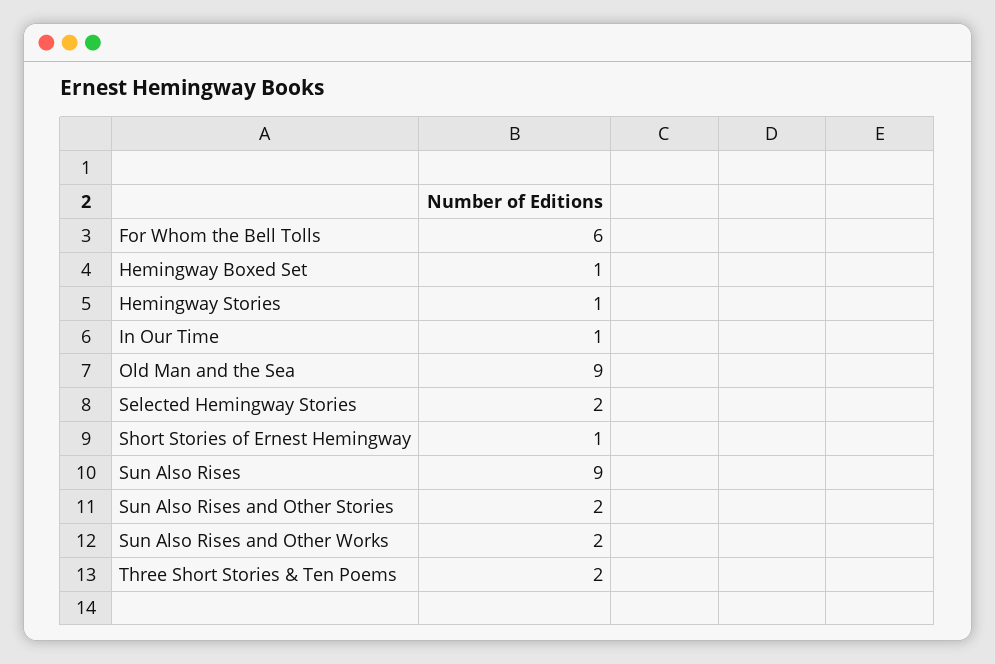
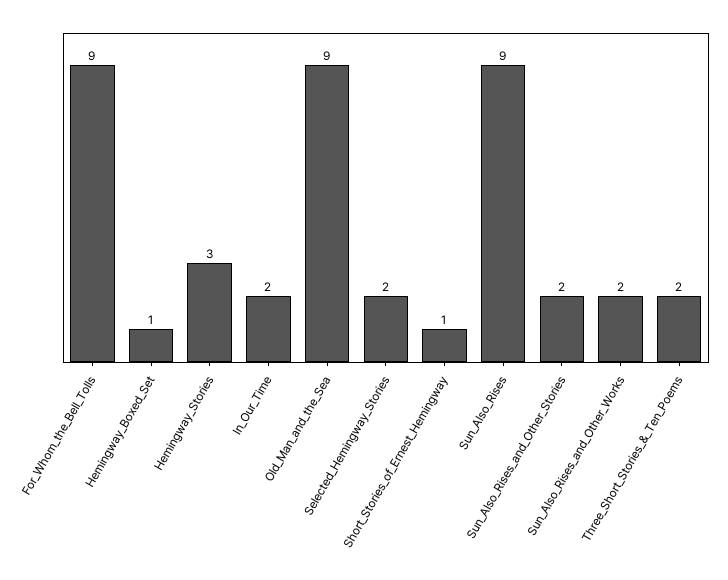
For Whom the Bell Tolls: 6 -> 9
Hemingway Stories: 1 -> 3
In Our Time: 1 -> 2

